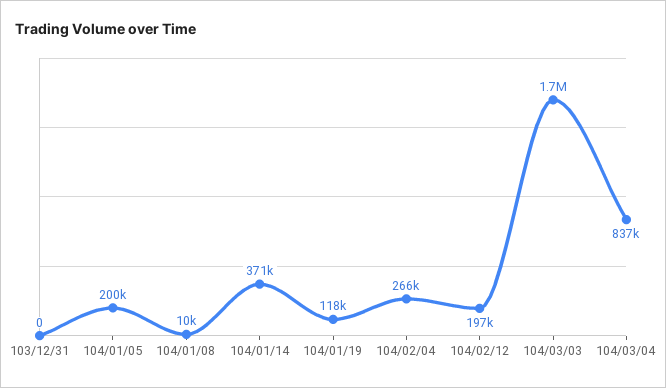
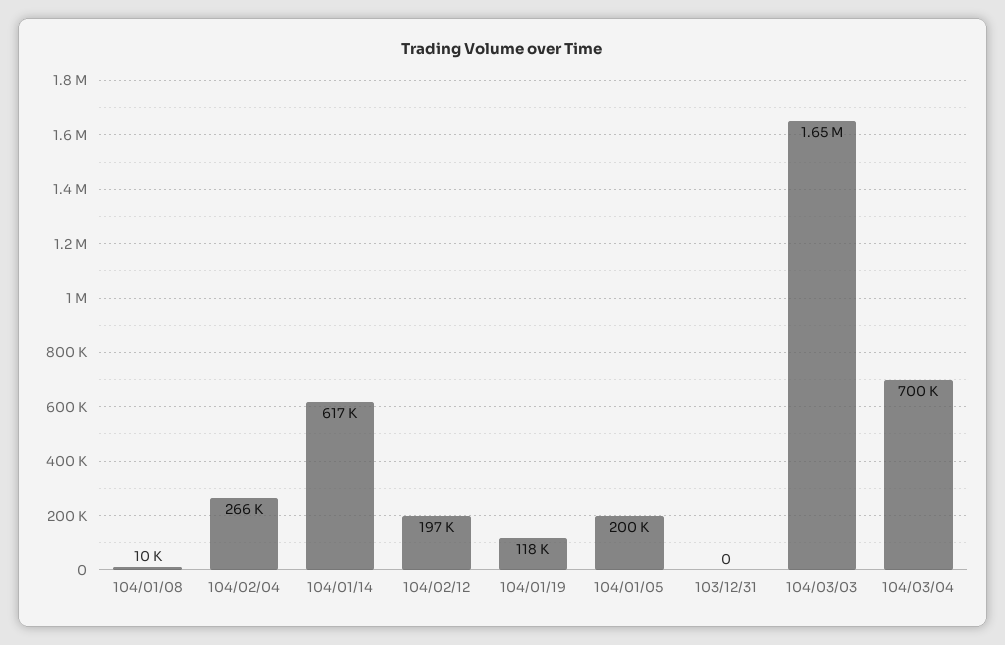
104/01/14: 371000 -> 617000
104/03/04: 837000 -> 700000

